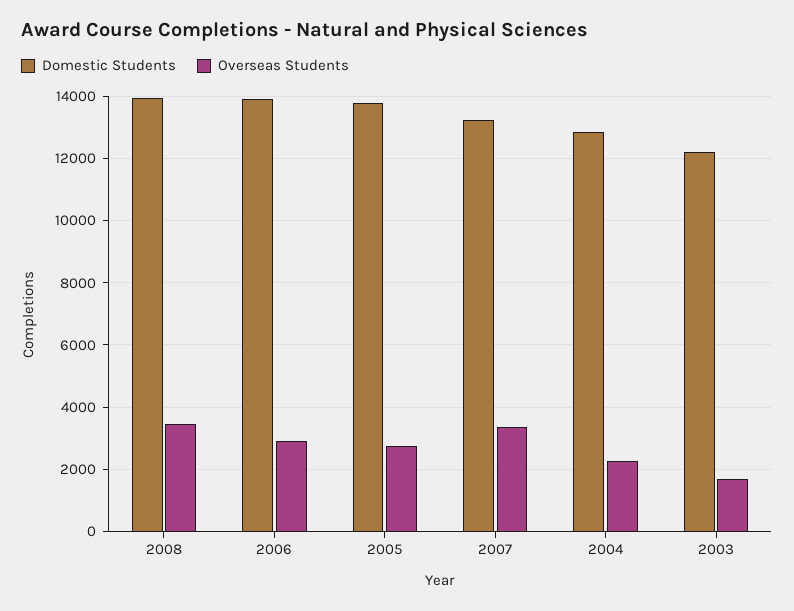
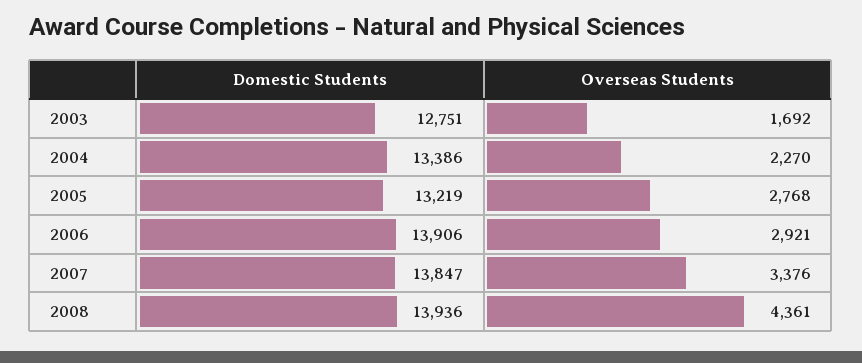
Overseas Students, 2008: 3400 -> 4361
Domestic Students, 2005: 13800 -> 13219
Domestic Students, 2007: 13200 -> 13847
Domestic Students, 2004: 12800 -> 13386
Domestic Students, 2003: 12200 -> 12751

